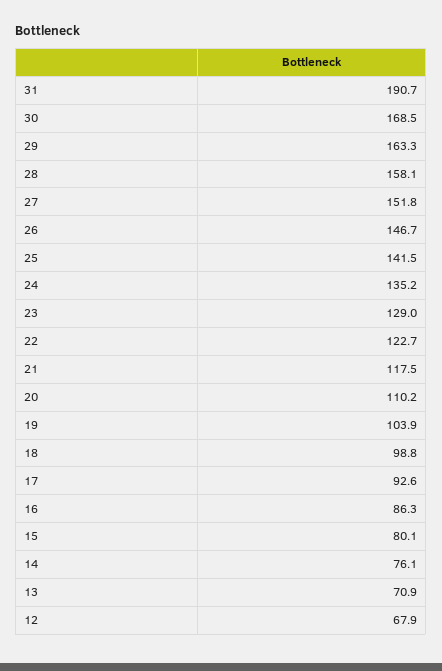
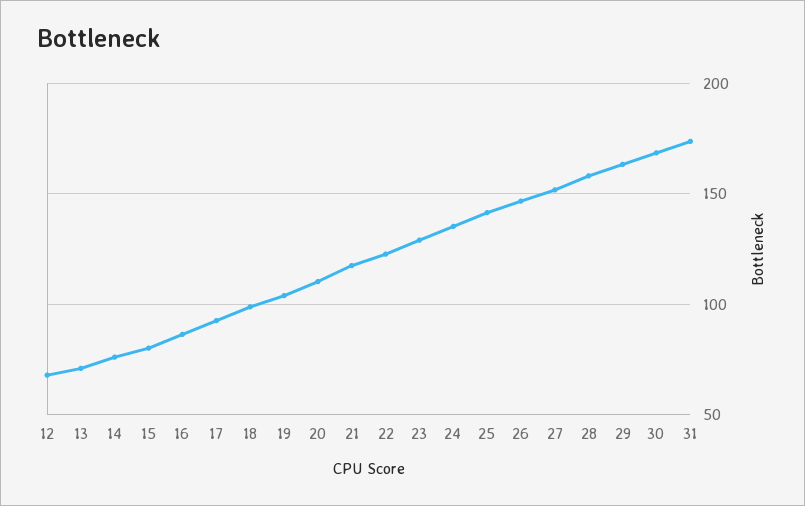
31: 190.7 -> 175

